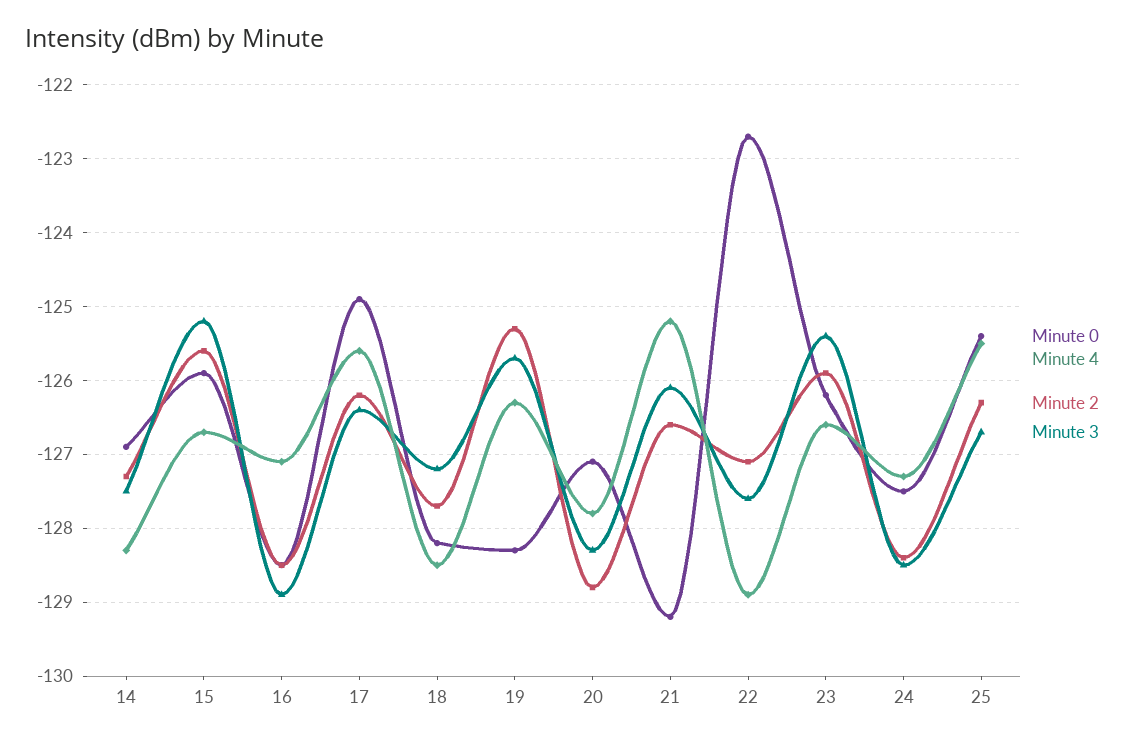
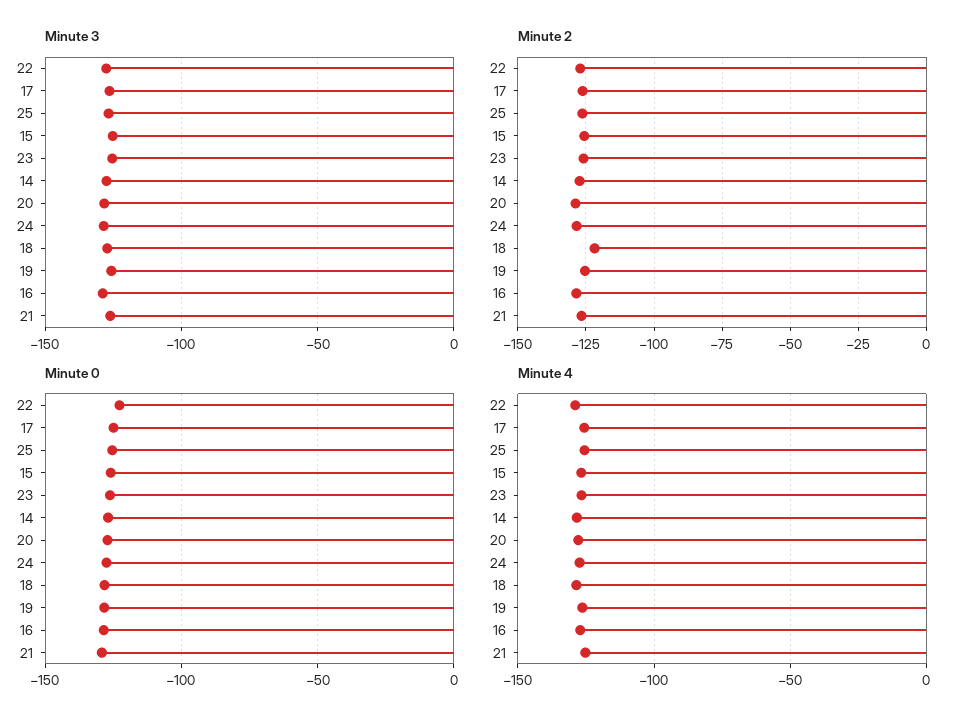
Minute 2, 18: -127.7 -> -122.5

